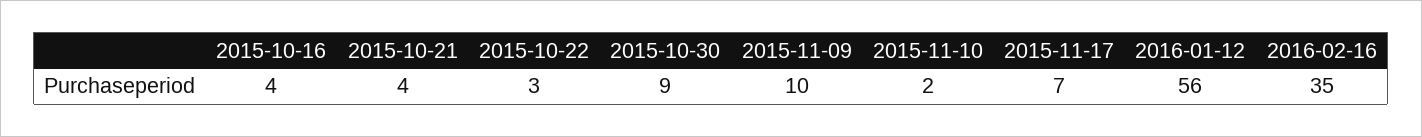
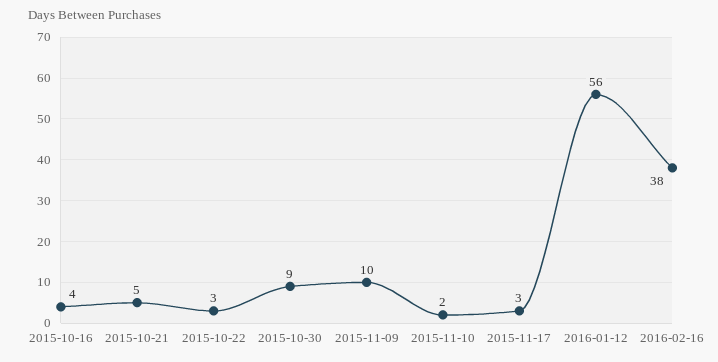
2015-10-21: 4 -> 5
2015-11-17: 7 -> 3
2016-02-16: 35 -> 38

